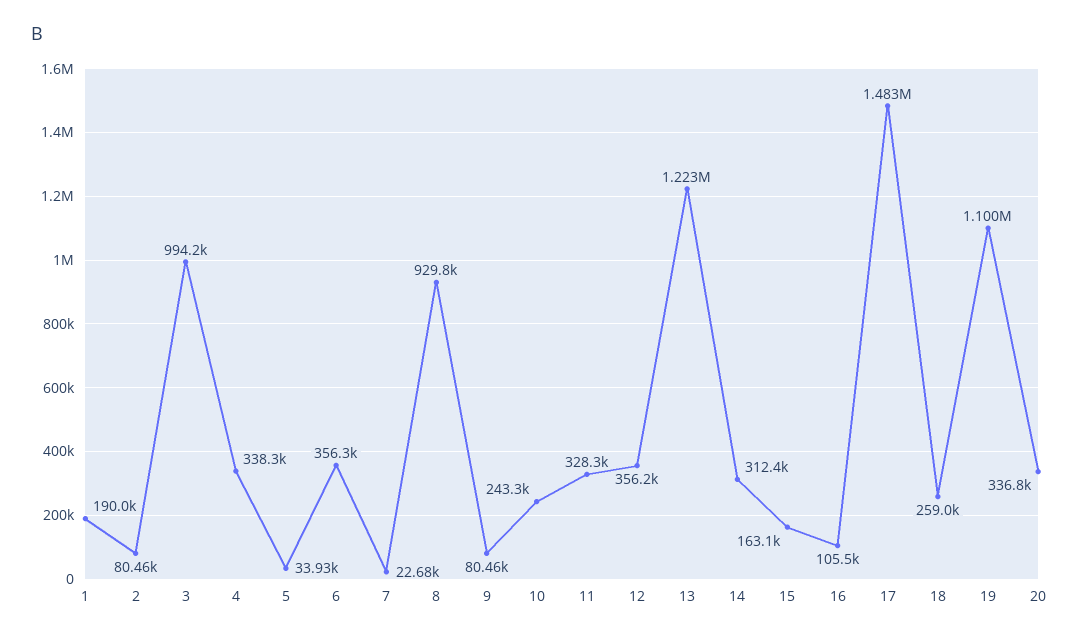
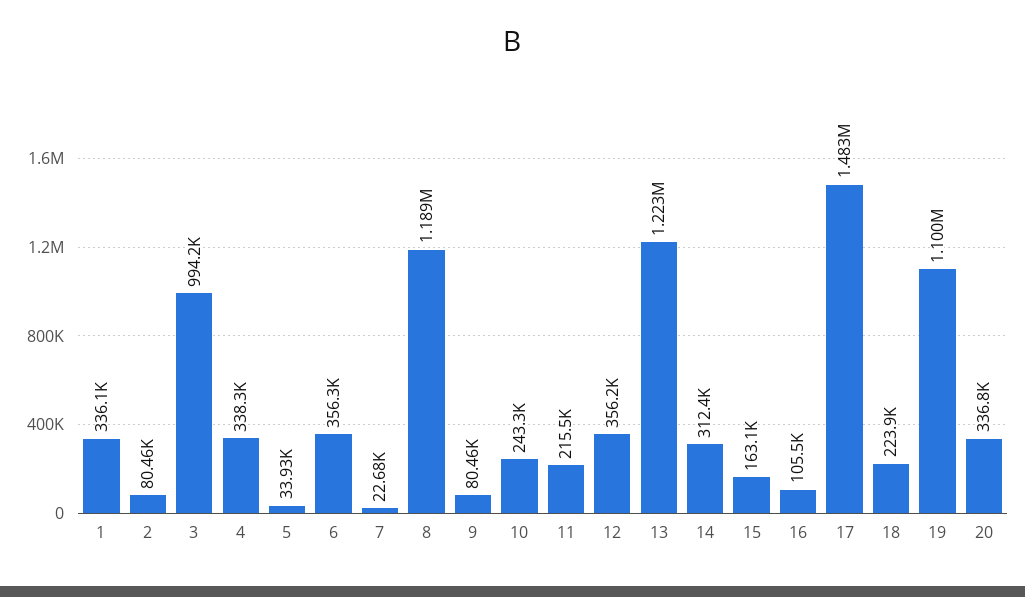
1: 190000 -> 336100
8: 929800 -> 1189000
11: 328300 -> 215500
18: 259000 -> 223900

